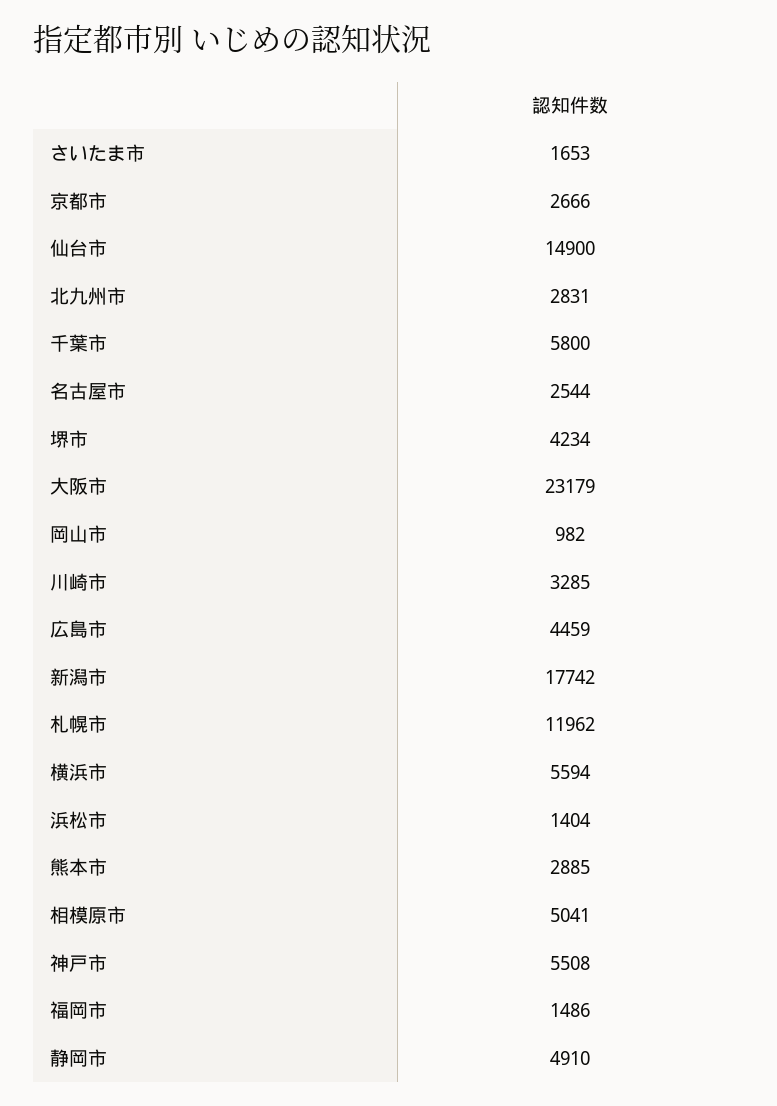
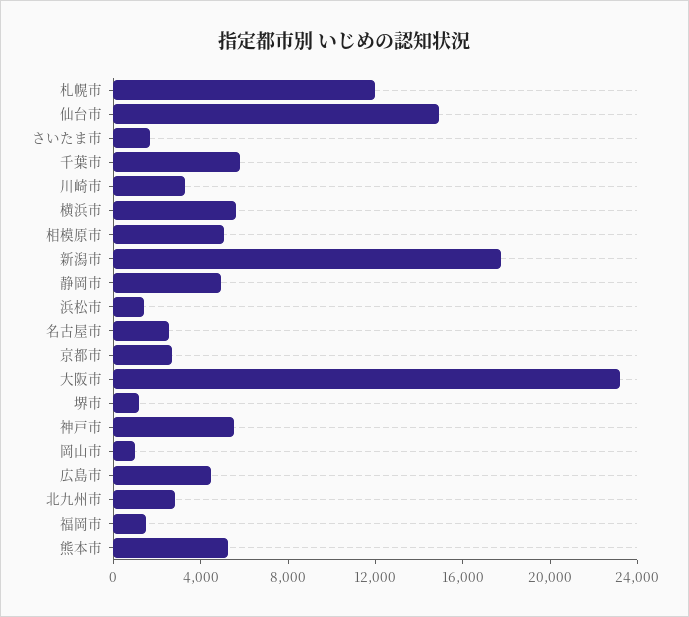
堺市: 4234 -> 1000
熊本市: 2885 -> 5000

